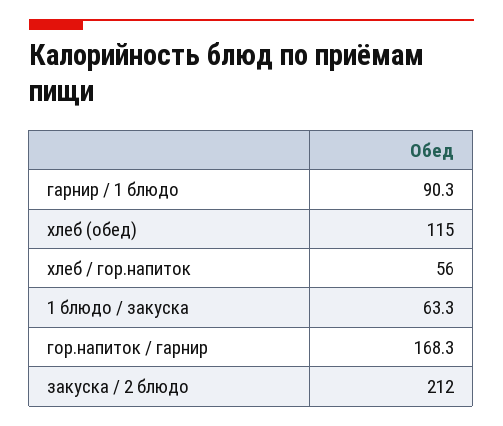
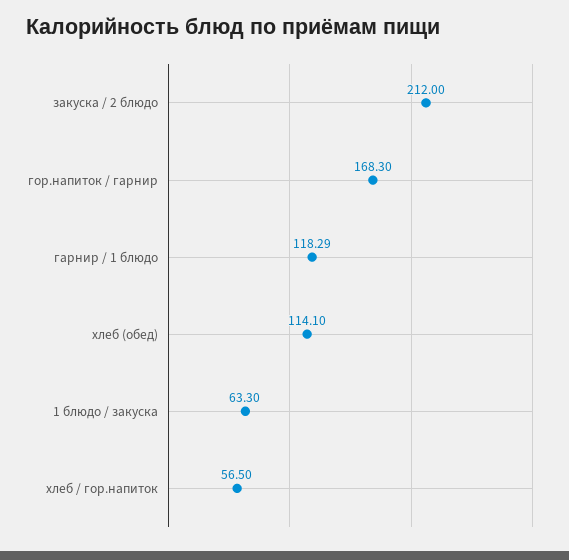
гарнир / 1 блюдо: 90.3 -> 118.29
хлеб (обед): 115 -> 114.1
хлеб / гор.напиток: 56 -> 56.5

